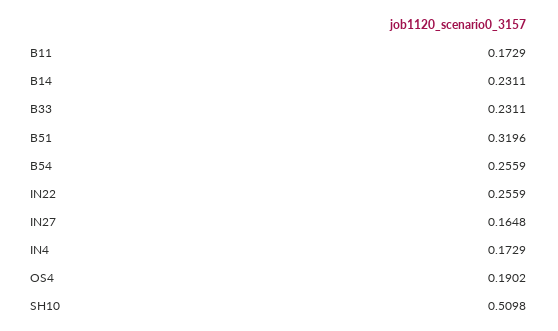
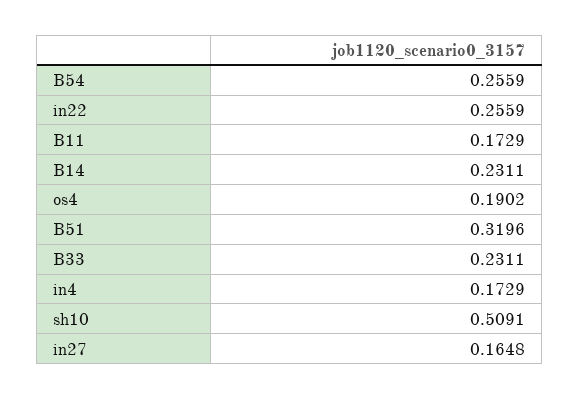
SH10: 0.5098 -> 0.5091

